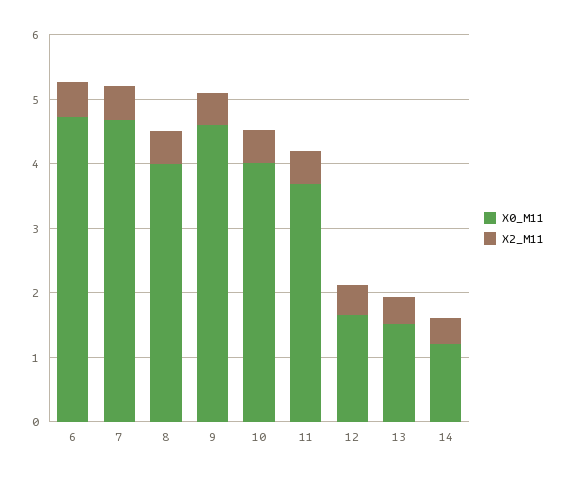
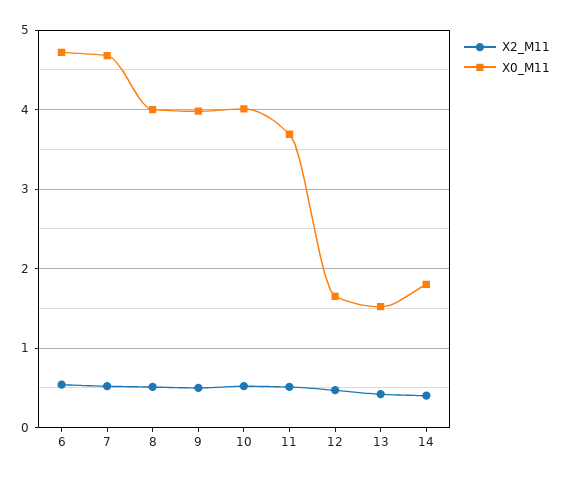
X0_M11, 9: 4.6 -> 4
X0_M11, 14: 1.2 -> 1.8

